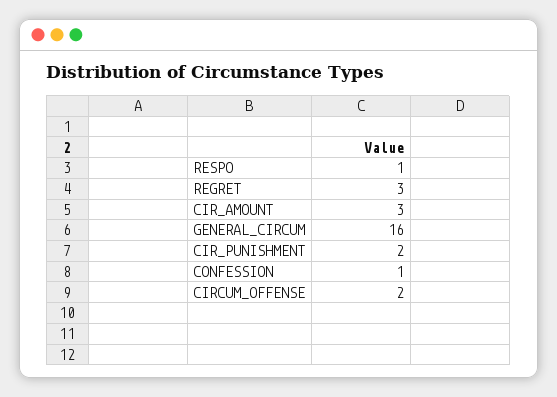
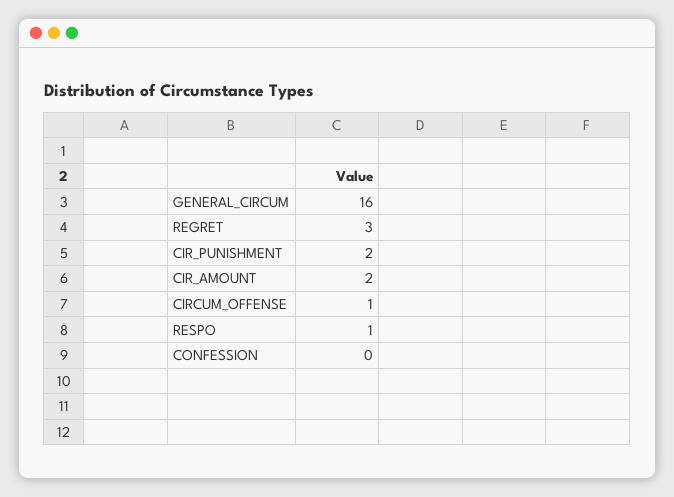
CIR_AMOUNT: 3 -> 2
CONFESSION: 1 -> 0
CIRCUM_OFFENSE: 2 -> 1

